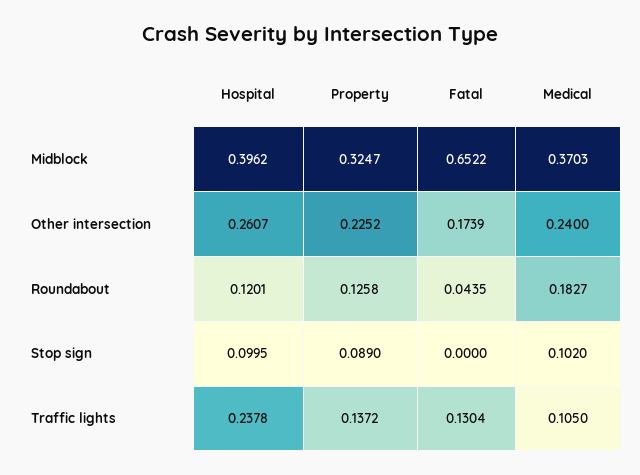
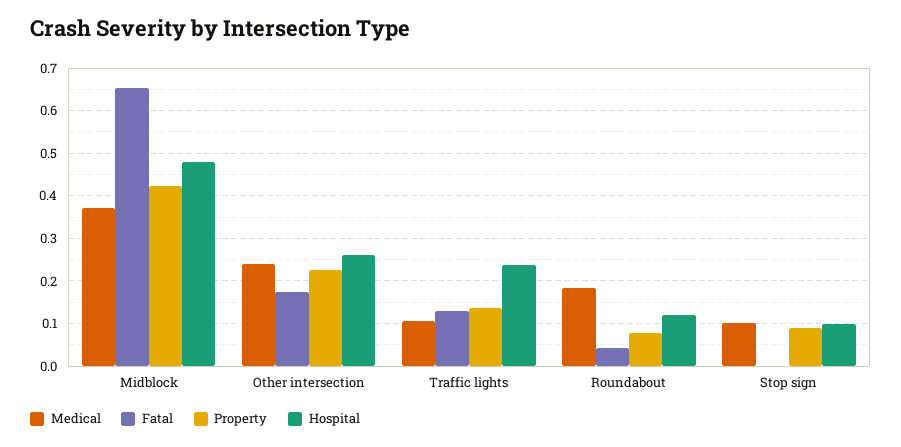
Hospital, Midblock: 0.3962 -> 0.48
Property, Midblock: 0.3247 -> 0.42
Property, Roundabout: 0.1258 -> 0.08

